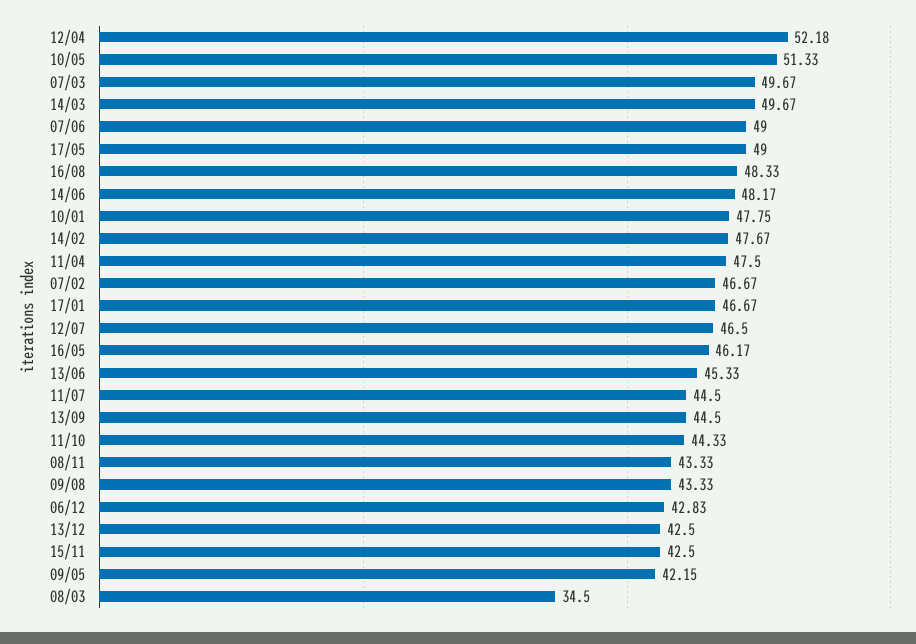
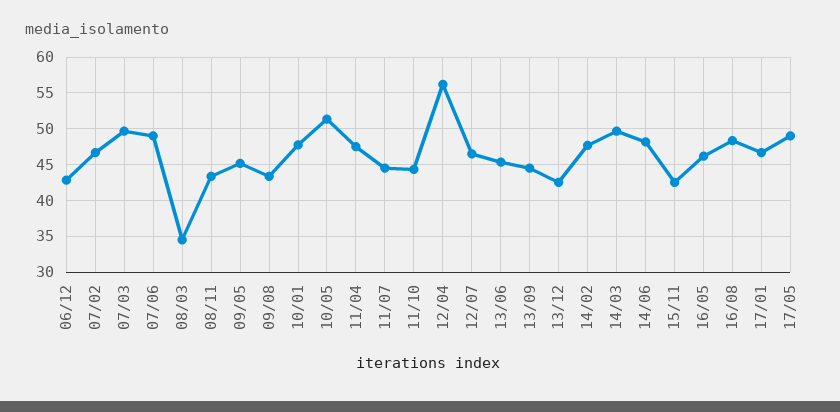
12/04: 52.18 -> 56
09/05: 42.15 -> 45

